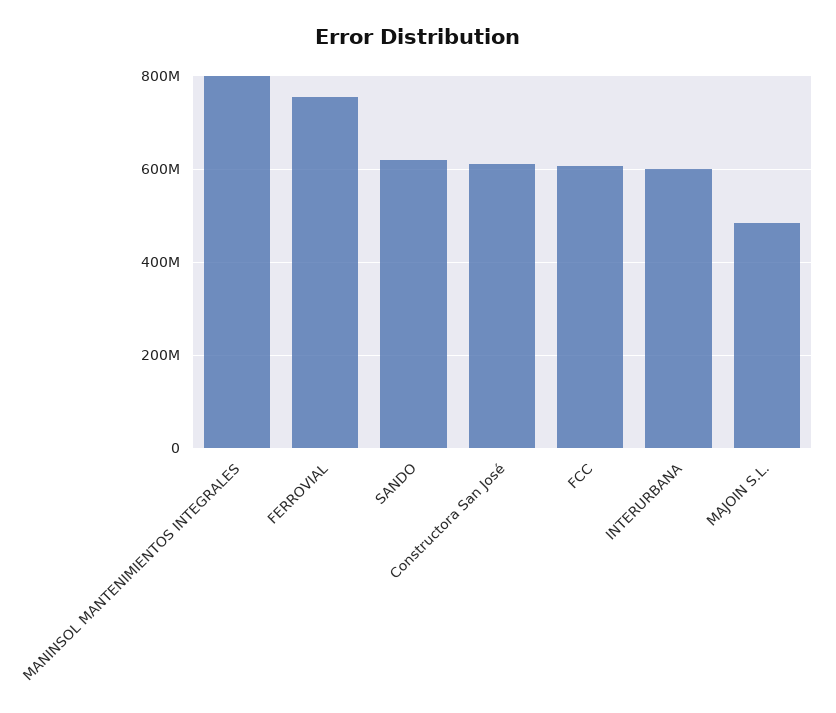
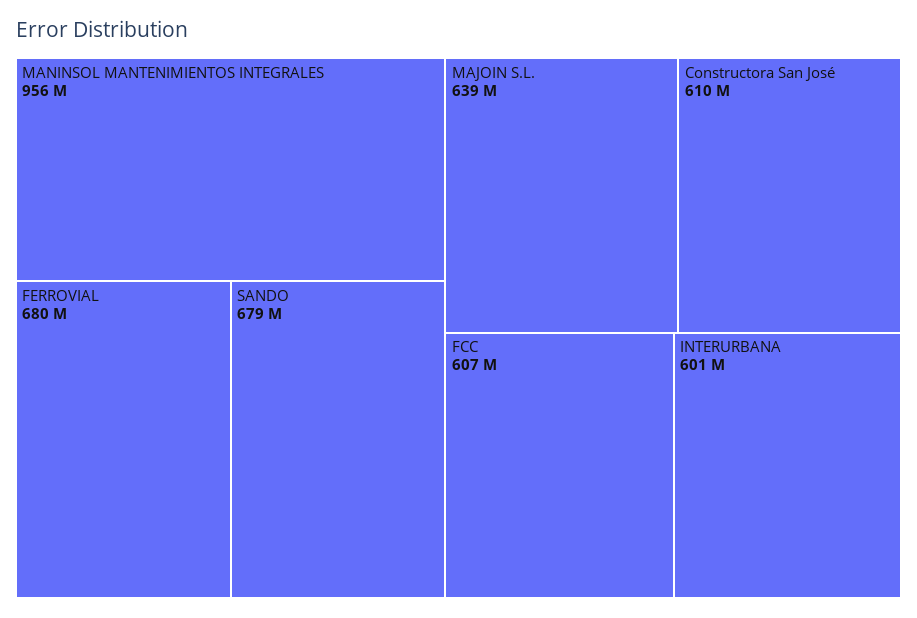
MANINSOL MANTENIMIENTOS INTEGRALES: 800000000 -> 956000000
FERROVIAL: 760000000 -> 680000000
SANDO: 620000000 -> 679000000
MAJOIN S.L.: 480000000 -> 639000000

